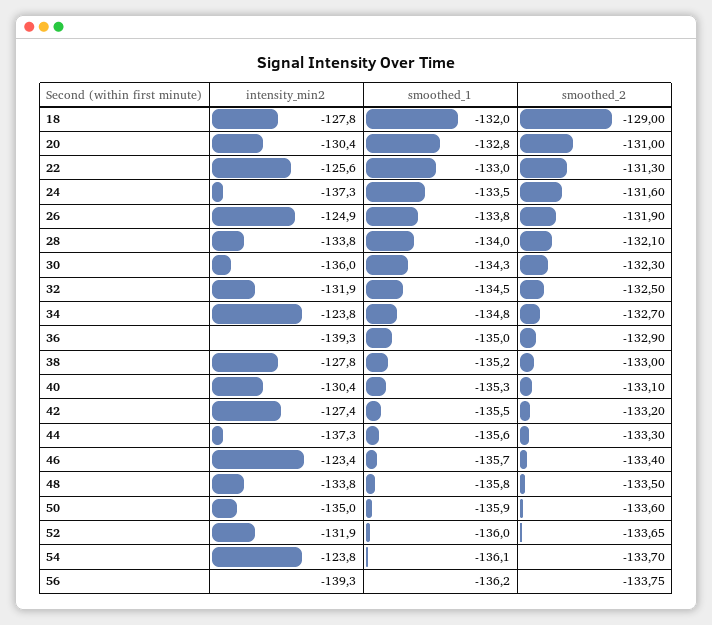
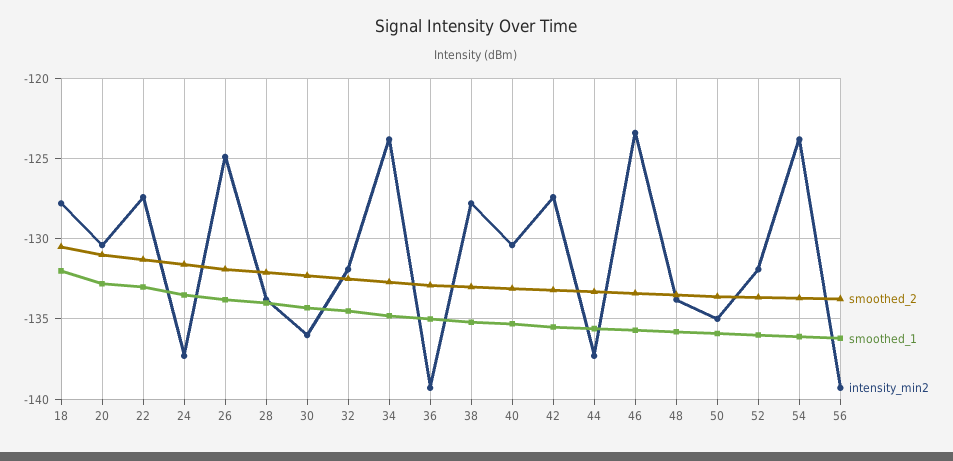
smoothed_2, 18: -129 -> -130.5
intensity_min2, 22: -125.6 -> -127.5

